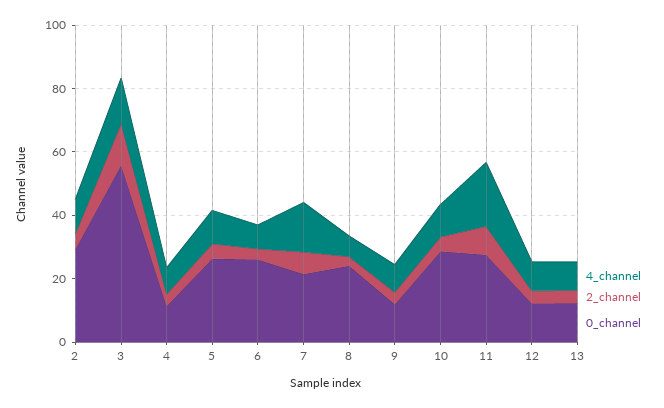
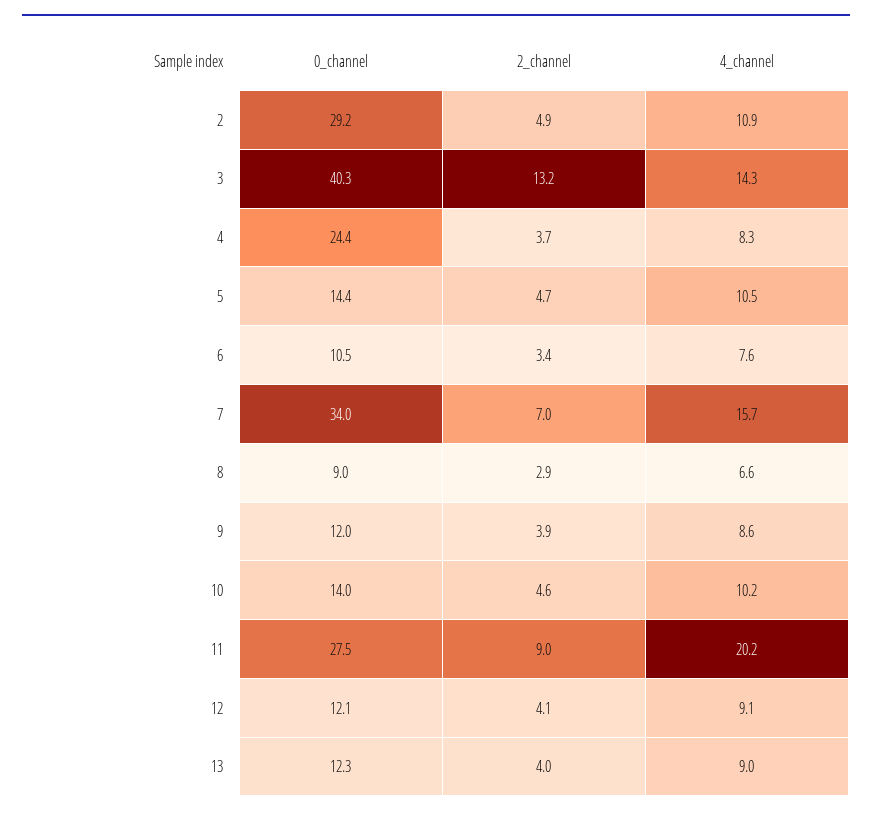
0_channel, 3: 55 -> 40.3
0_channel, 4: 10 -> 24.4
0_channel, 5: 25 -> 14.4
0_channel, 6: 25 -> 10.5
0_channel, 7: 20 -> 34
0_channel, 8: 25 -> 9
0_channel, 10: 30 -> 14

